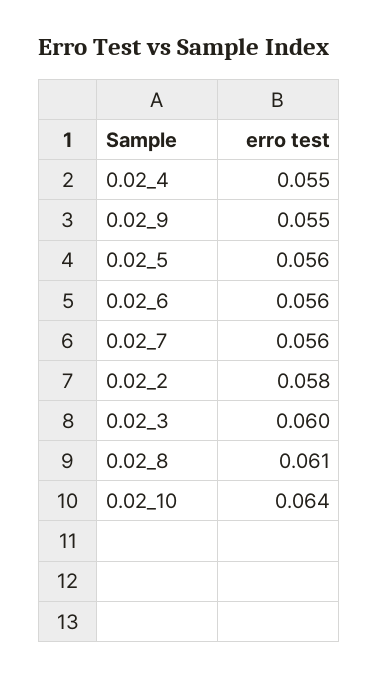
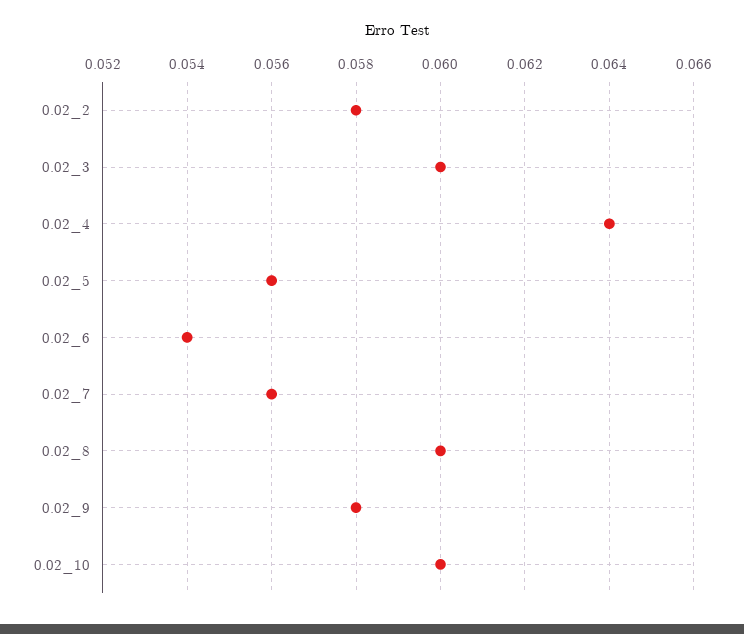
0.02_4: 0.055 -> 0.064
0.02_9: 0.055 -> 0.058
0.02_6: 0.056 -> 0.054
0.02_8: 0.061 -> 0.06
0.02_10: 0.064 -> 0.06

